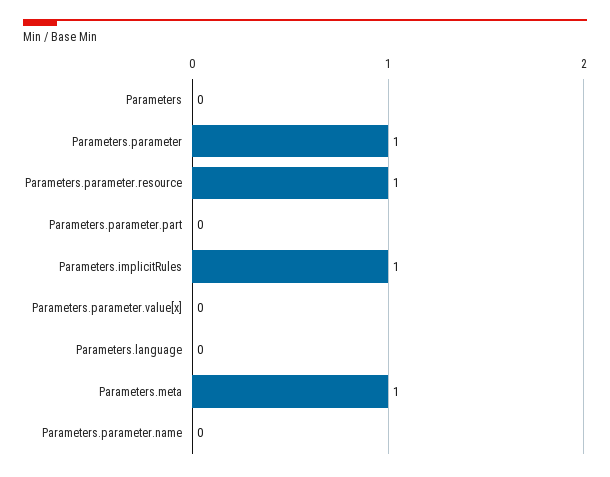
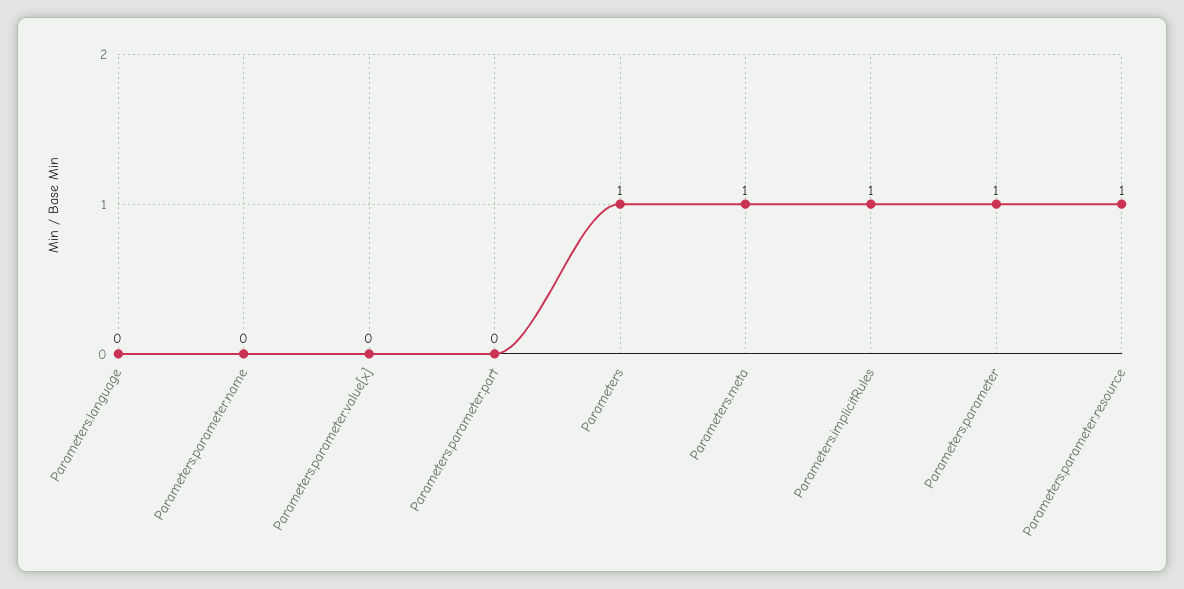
Parameters: 0 -> 1

